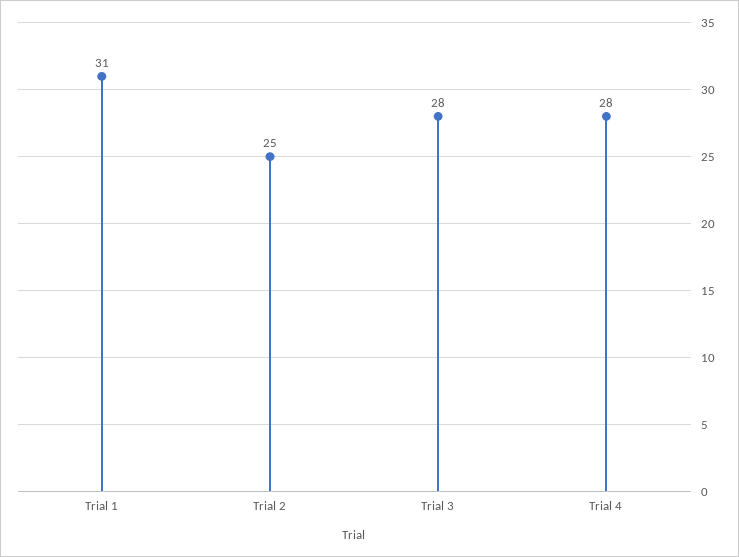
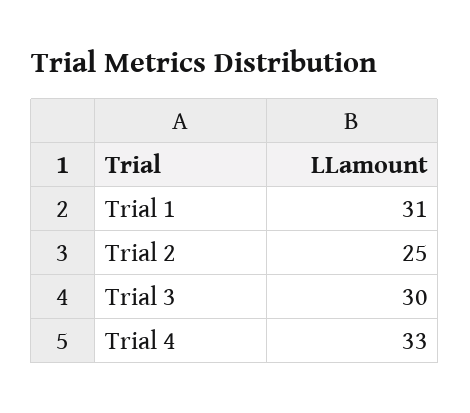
Trial 3: 28 -> 30
Trial 4: 28 -> 33

